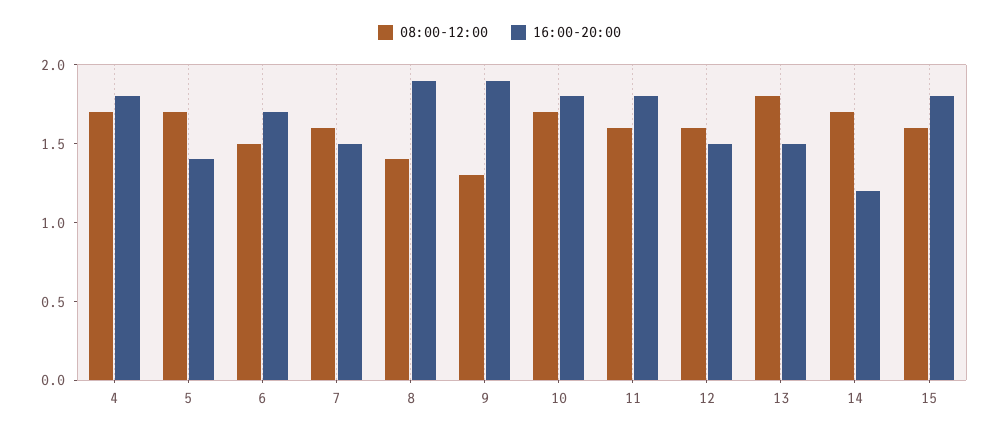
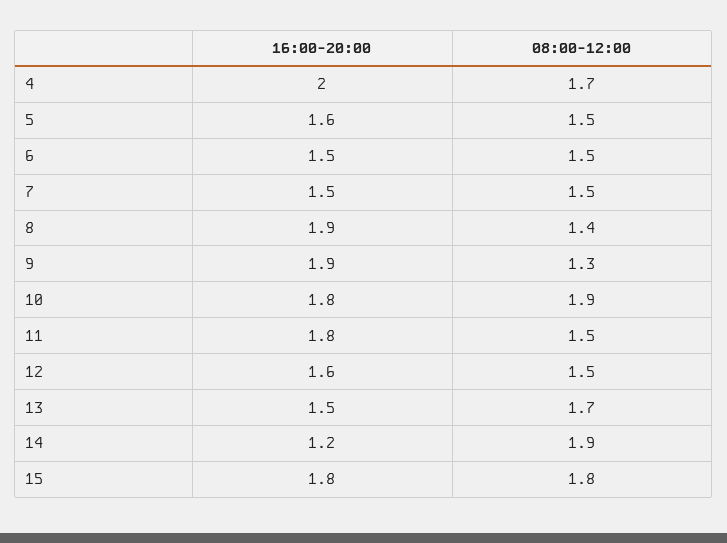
16:00-20:00, 4: 1.8 -> 2
08:00-12:00, 5: 1.7 -> 1.5
16:00-20:00, 5: 1.4 -> 1.6
16:00-20:00, 6: 1.7 -> 1.5
08:00-12:00, 7: 1.6 -> 1.5
08:00-12:00, 10: 1.7 -> 1.9
08:00-12:00, 11: 1.6 -> 1.5
08:00-12:00, 12: 1.6 -> 1.5
16:00-20:00, 12: 1.5 -> 1.6
08:00-12:00, 13: 1.8 -> 1.7
08:00-12:00, 14: 1.7 -> 1.9
08:00-12:00, 15: 1.6 -> 1.8

